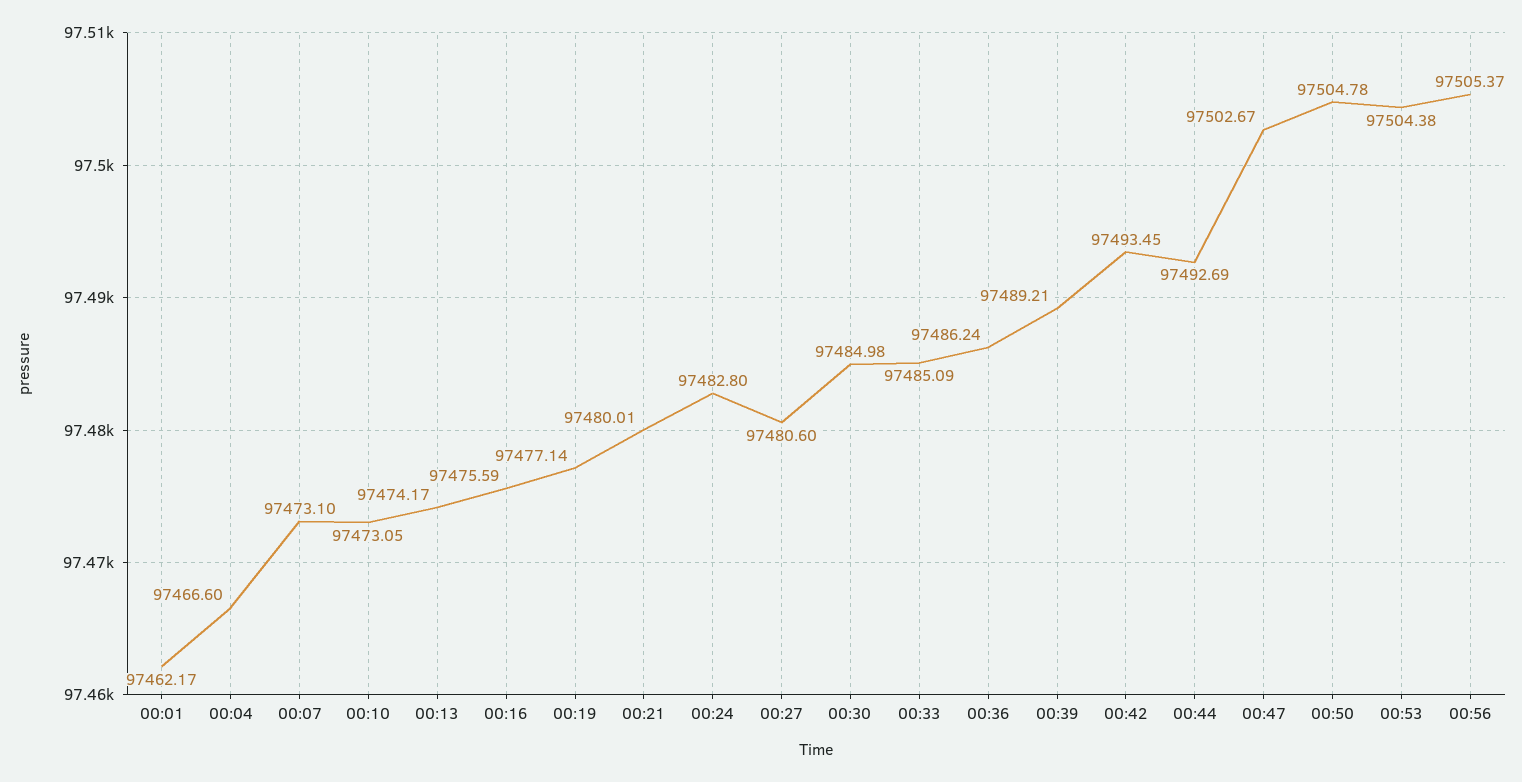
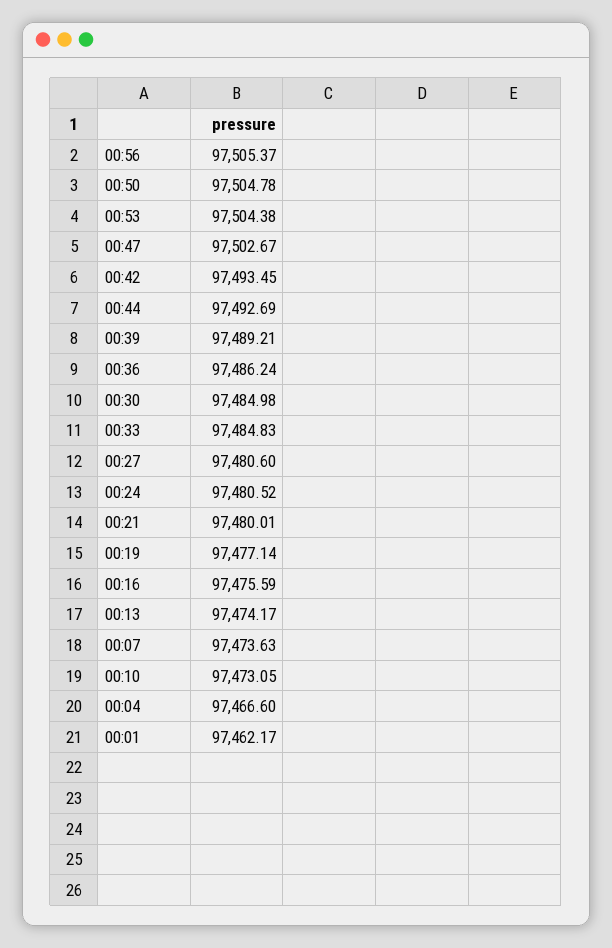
00:07: 97473.1 -> 97473.63
00:24: 97482.8 -> 97480.52
00:33: 97485.09 -> 97484.83

